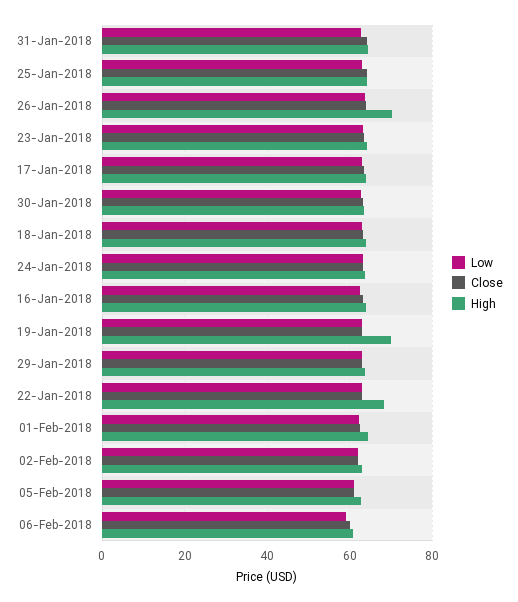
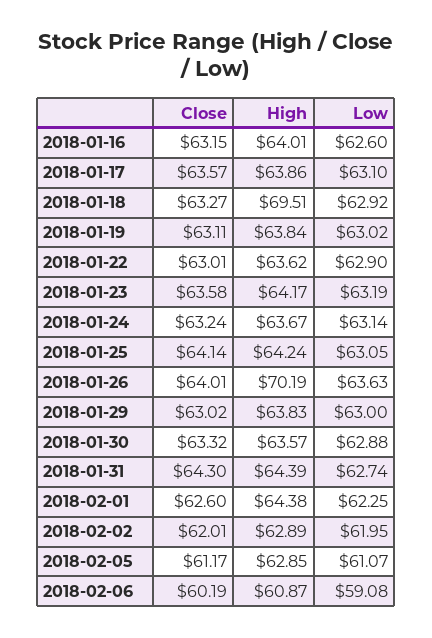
High, 18-Jan-2018: 64 -> 69.51
High, 19-Jan-2018: 70 -> 63.84
High, 22-Jan-2018: 68 -> 63.62

